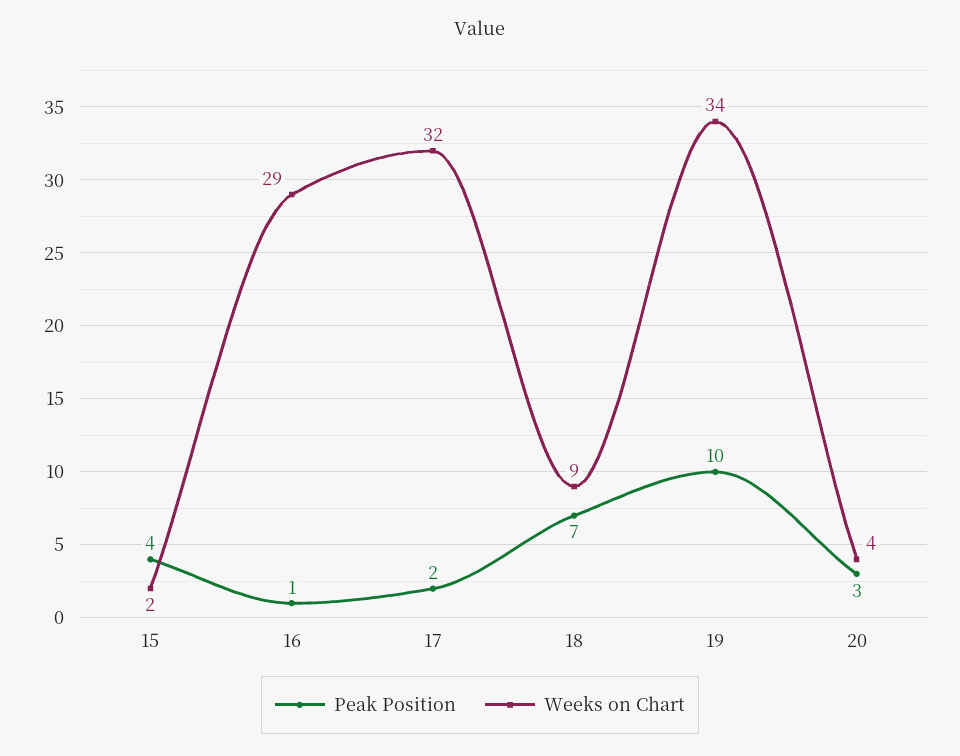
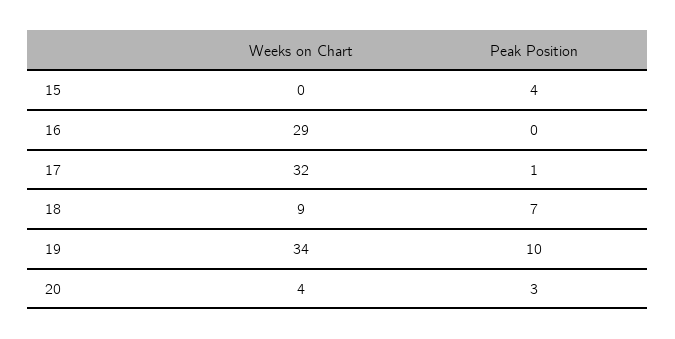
Weeks on Chart, 15: 2 -> 0
Peak Position, 16: 1 -> 0
Peak Position, 17: 2 -> 1

